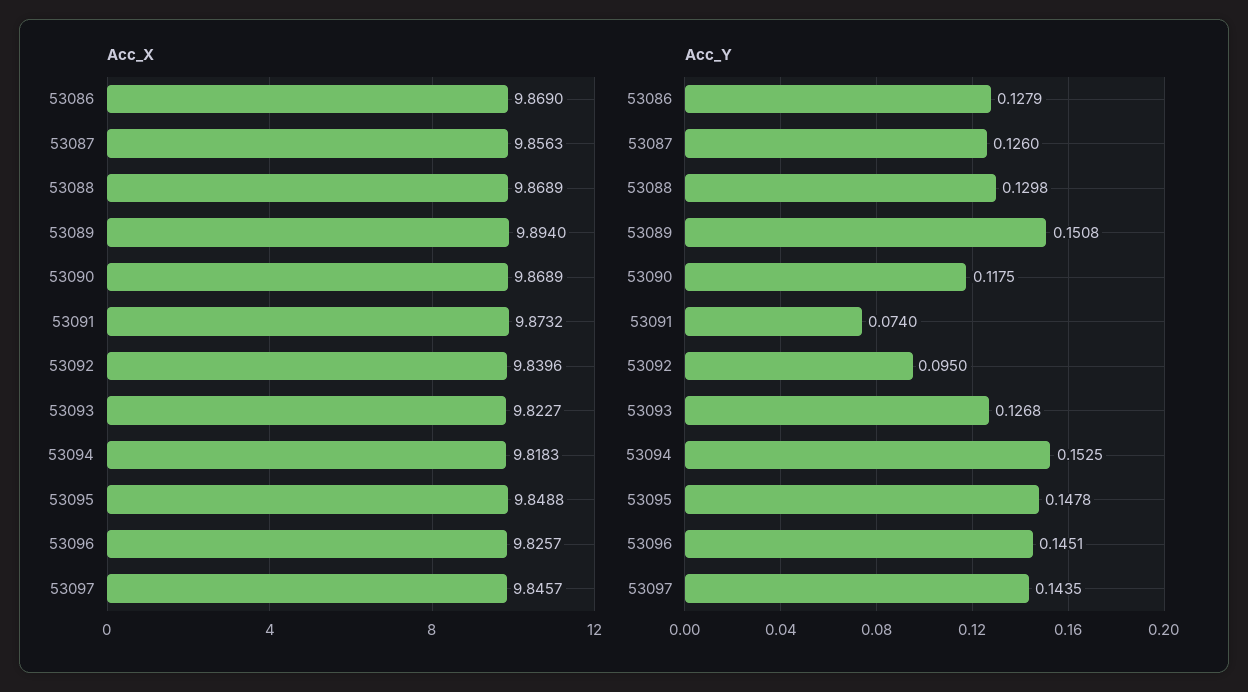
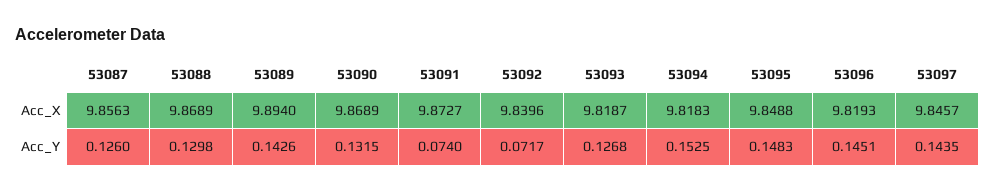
Acc_X, 53086: 9.869 -> none
Acc_X, 53091: 9.8732 -> 9.8727
Acc_X, 53093: 9.8227 -> 9.8187
Acc_X, 53096: 9.8257 -> 9.8193
Acc_Y, 53086: 0.1279 -> none
Acc_Y, 53089: 0.1508 -> 0.1426
Acc_Y, 53090: 0.1175 -> 0.1315
Acc_Y, 53092: 0.095 -> 0.0717
Acc_Y, 53095: 0.1478 -> 0.1483

